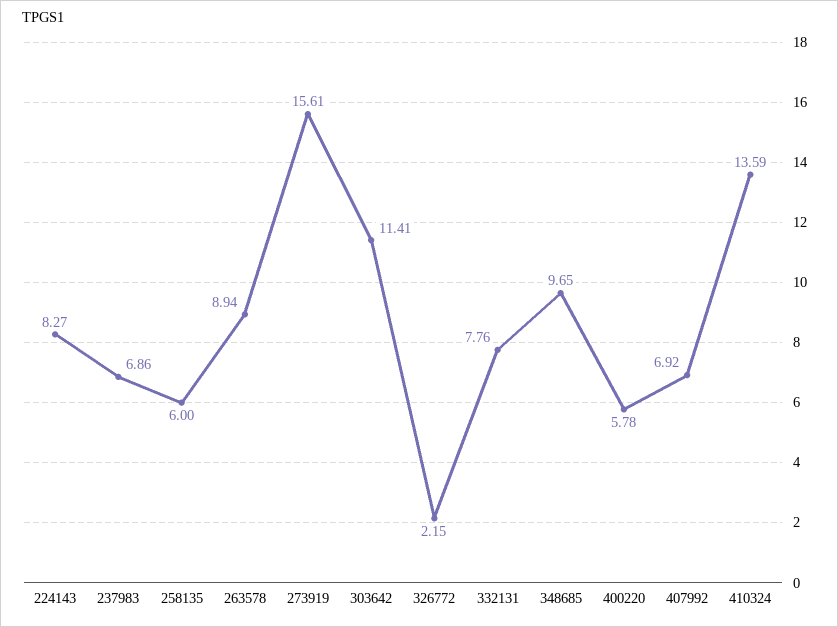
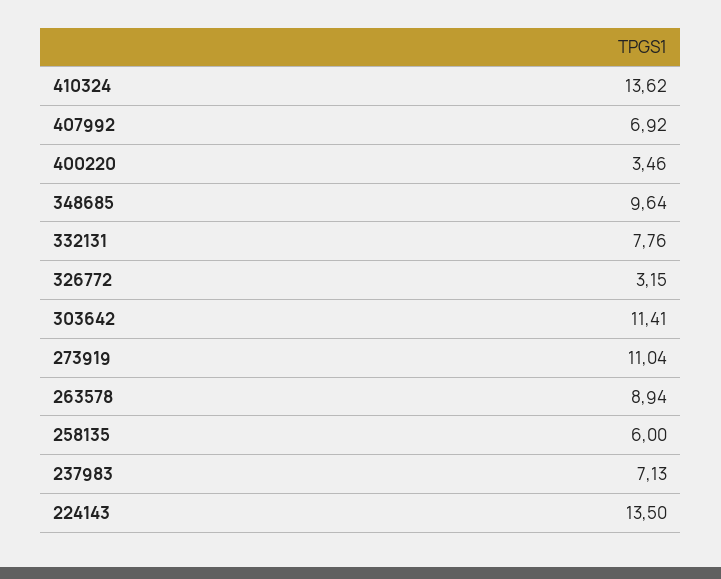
224143: 8.27 -> 13.5
237983: 6.86 -> 7.13
273919: 15.61 -> 11.04
326772: 2.15 -> 3.15
348685: 9.65 -> 9.64
400220: 5.78 -> 3.46
410324: 13.59 -> 13.62

